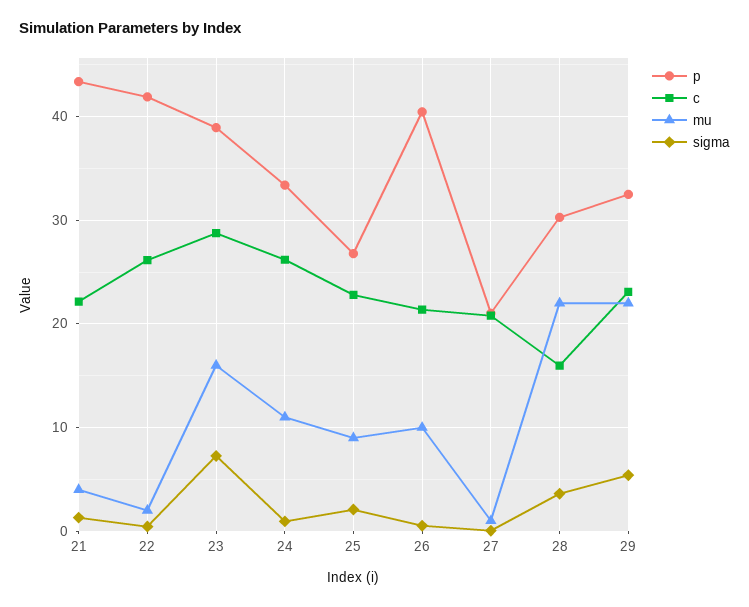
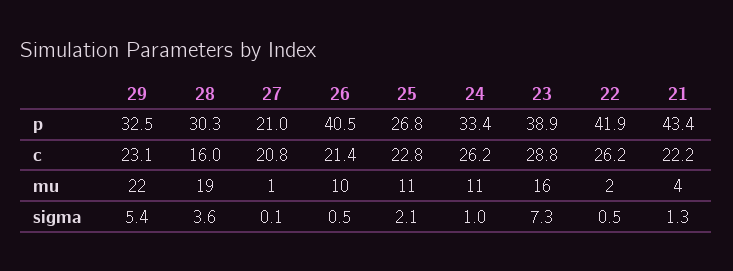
mu, 25: 9 -> 11
mu, 28: 22 -> 19

